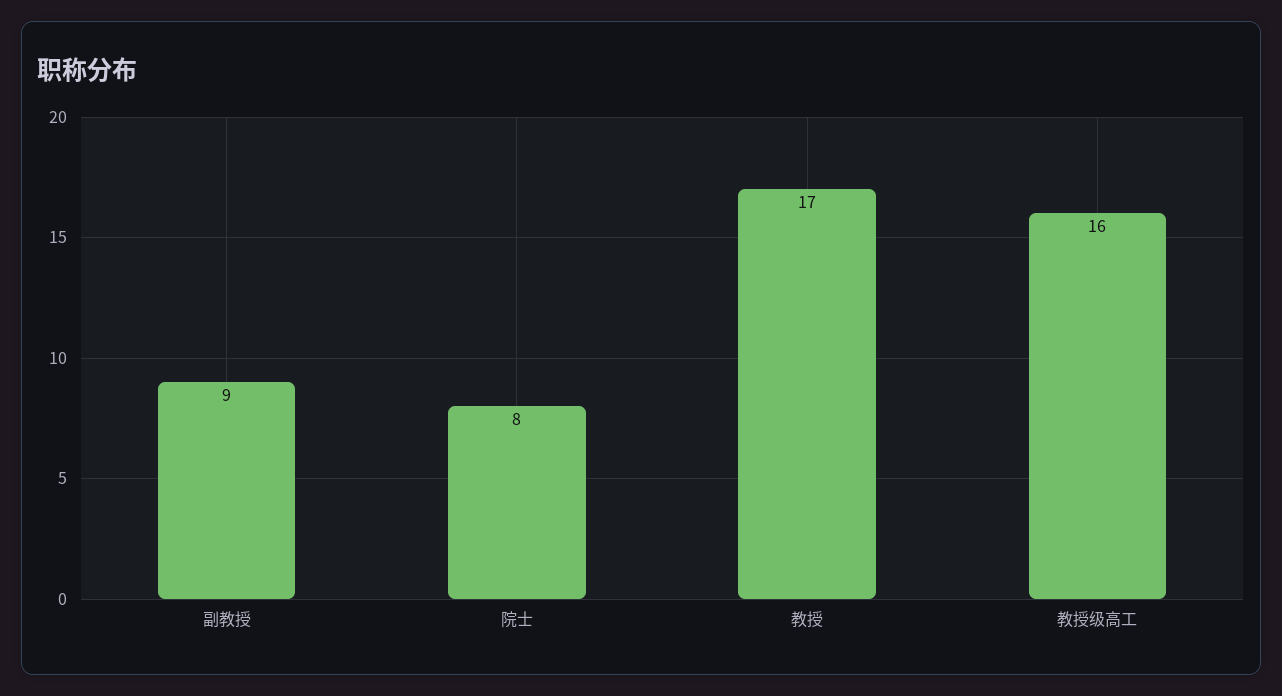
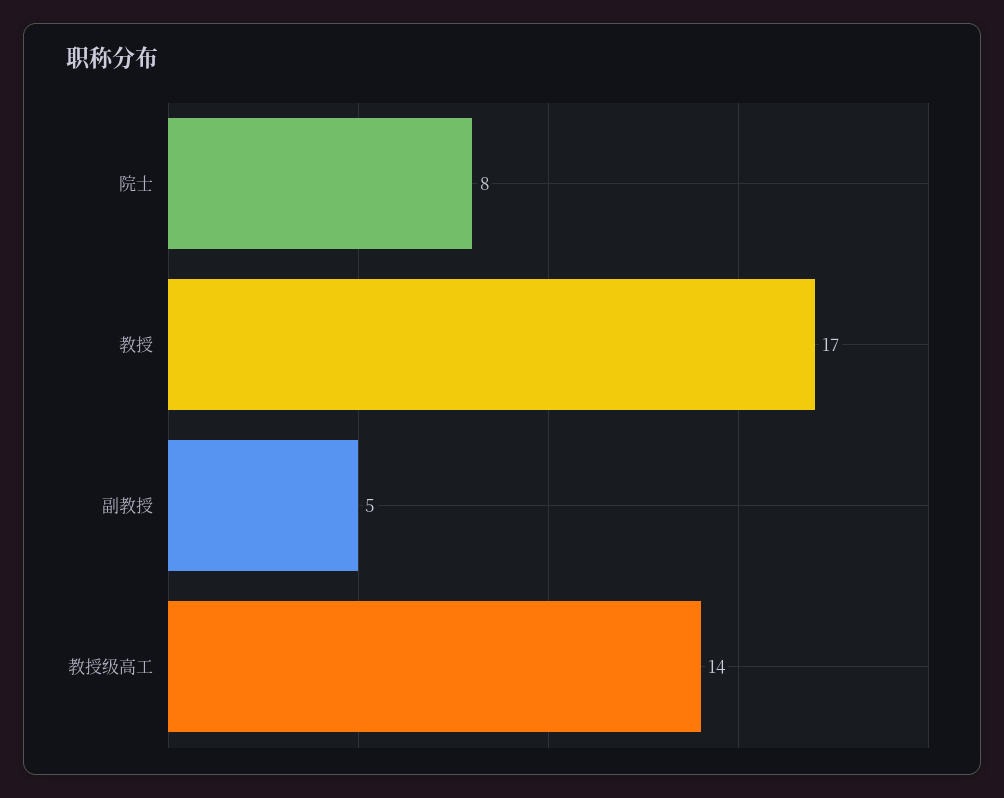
副教授: 9 -> 5
教授级高工: 16 -> 14

